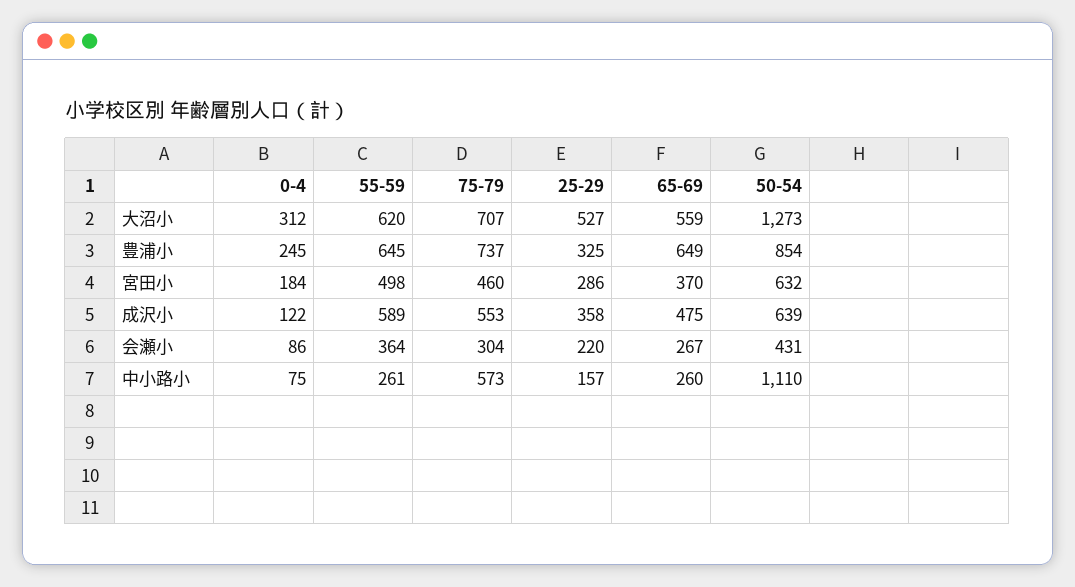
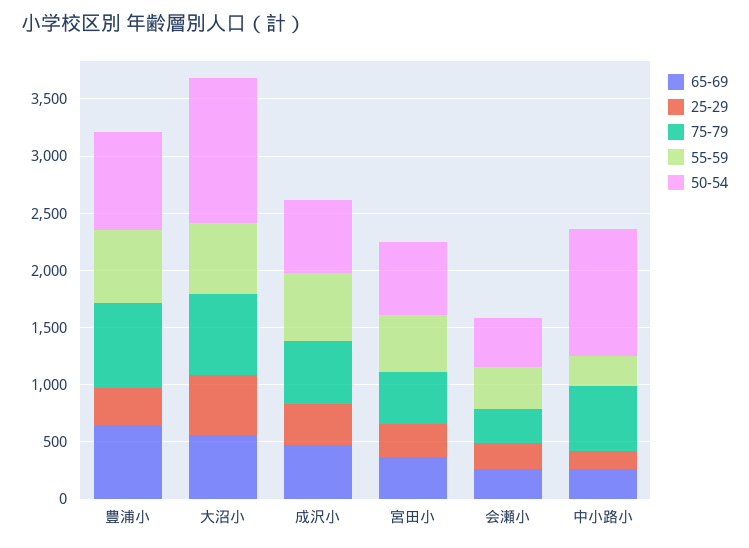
0-4, 大沼小: 312 -> none
0-4, 豊浦小: 245 -> none
0-4, 宮田小: 184 -> none
0-4, 成沢小: 122 -> none
0-4, 会瀬小: 86 -> none
0-4, 中小路小: 75 -> none

